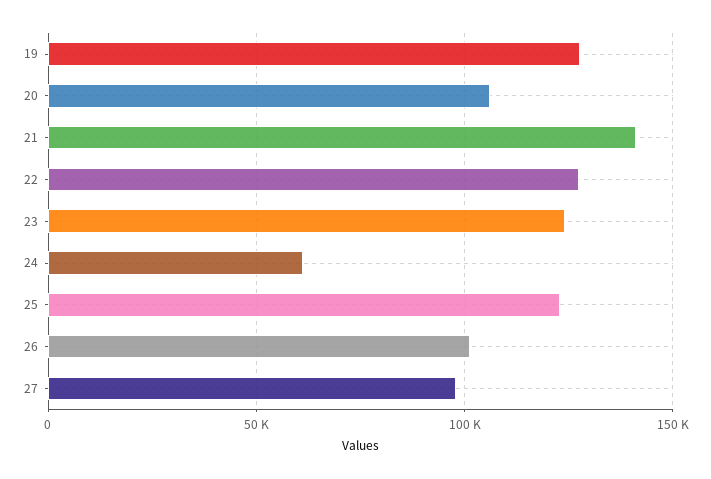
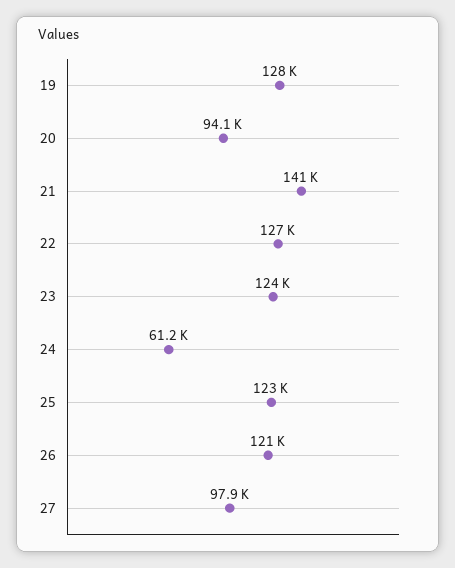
20: 105000 -> 94100
26: 100000 -> 121000

